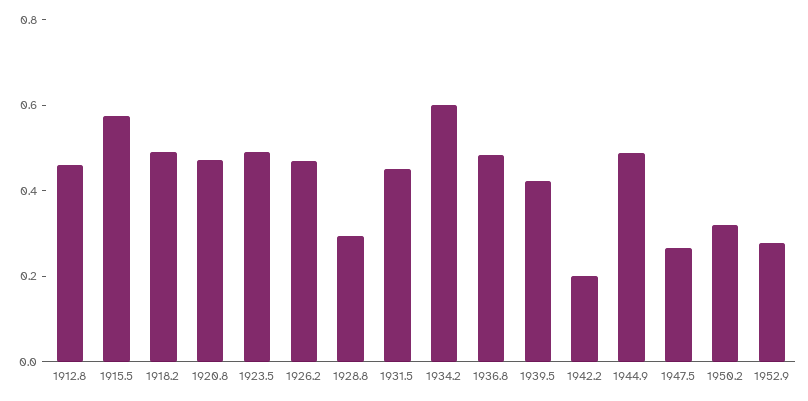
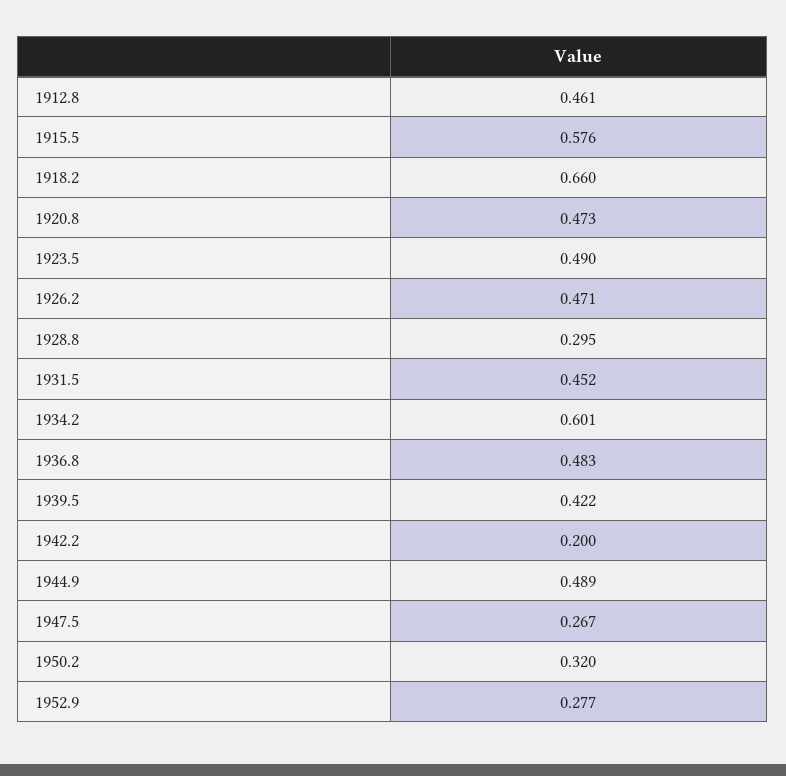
1918.2: 0.5 -> 0.66

